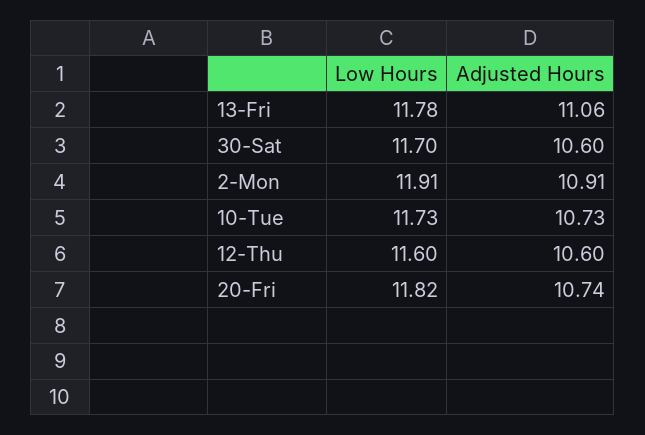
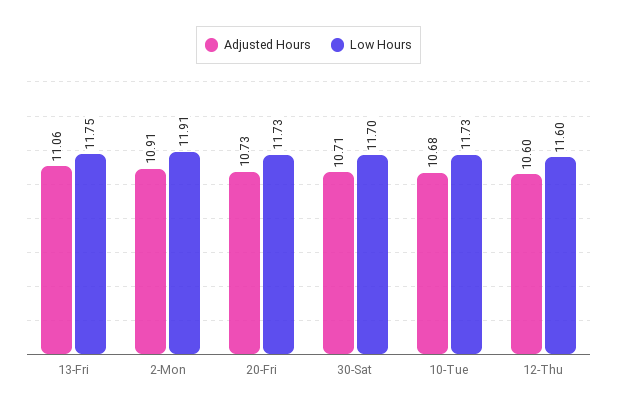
Low Hours, 13-Fri: 11.78 -> 11.75
Adjusted Hours, 30-Sat: 10.6 -> 10.71
Adjusted Hours, 10-Tue: 10.73 -> 10.68
Low Hours, 20-Fri: 11.82 -> 11.73
Adjusted Hours, 20-Fri: 10.74 -> 10.73

